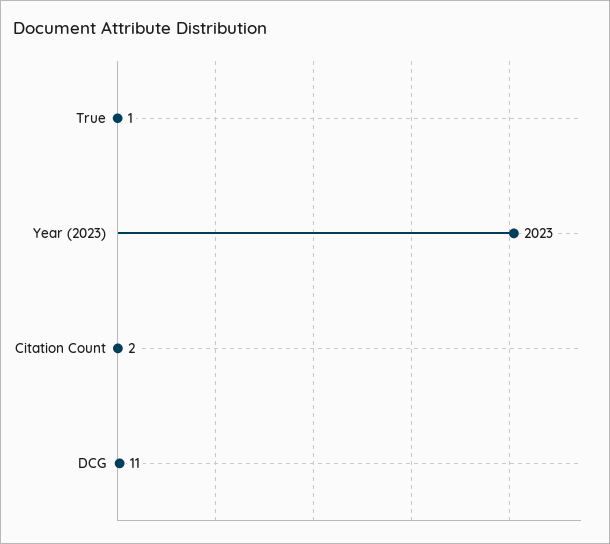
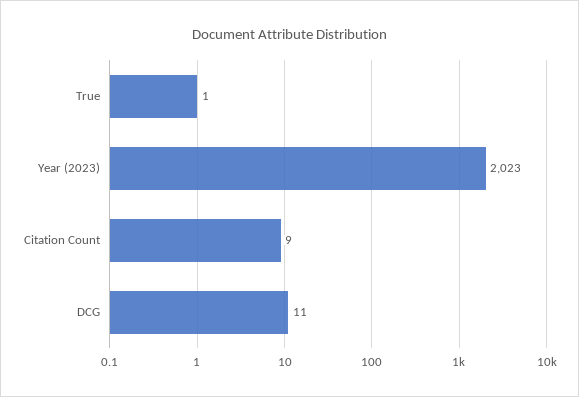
Citation Count: 2 -> 9

